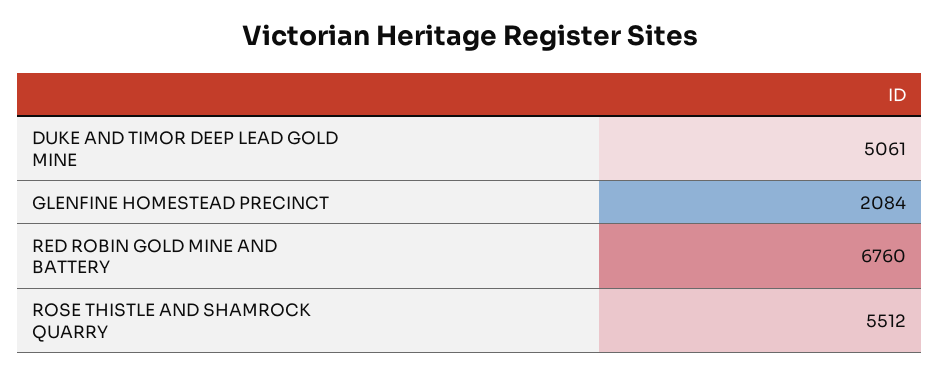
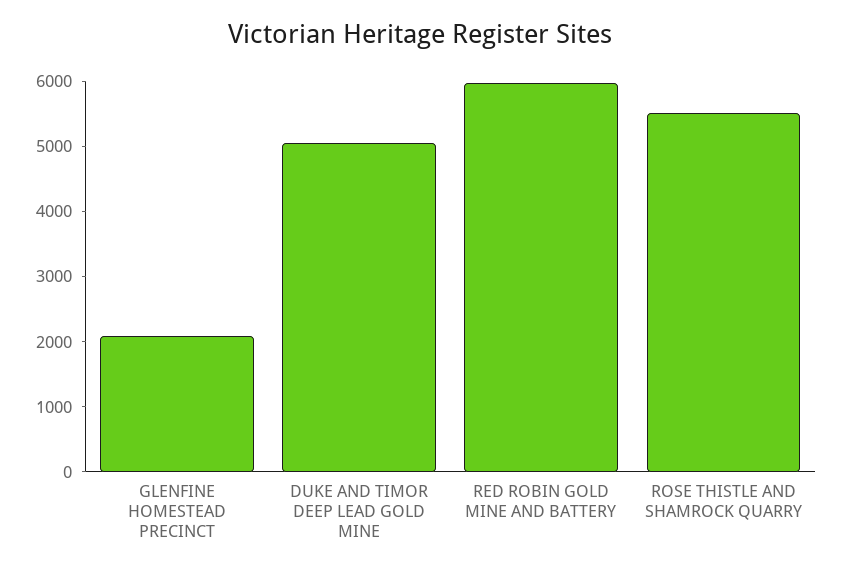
RED ROBIN GOLD MINE AND BATTERY: 6760 -> 6000

